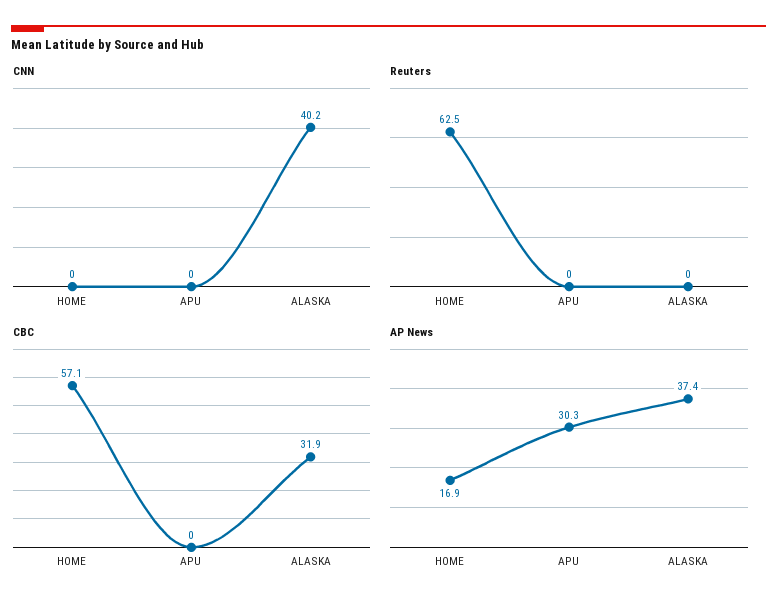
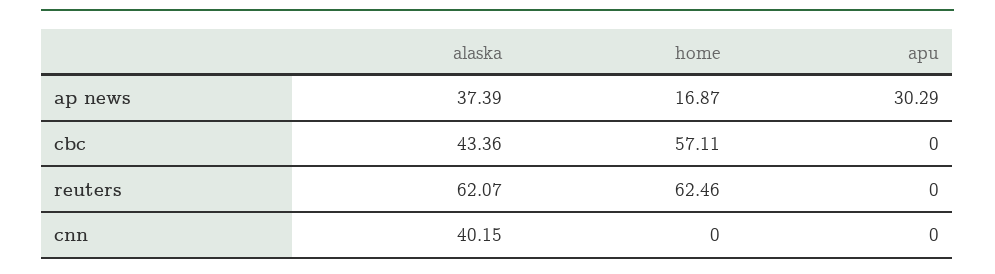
Reuters, ALASKA: 0 -> 62.07
CBC, ALASKA: 31.9 -> 43.36

